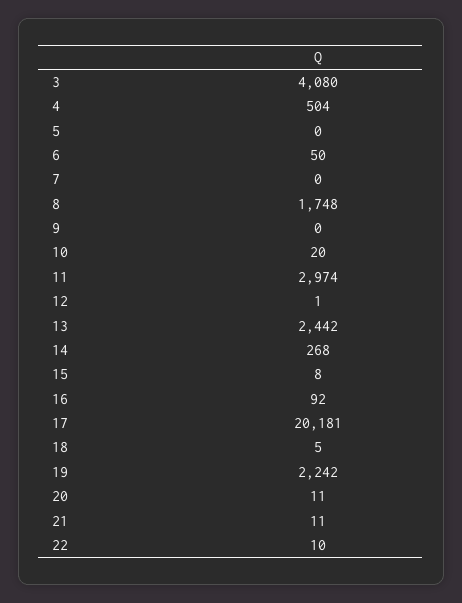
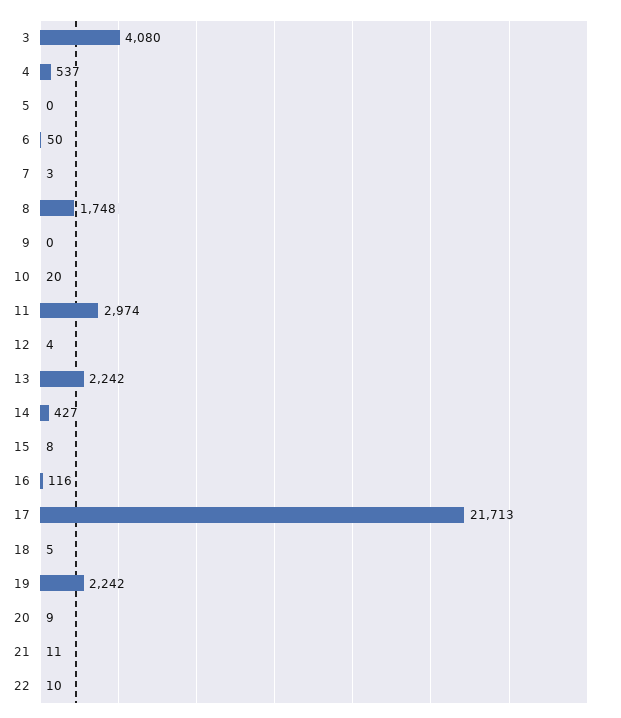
4: 504 -> 537
7: 0 -> 3
12: 1 -> 4
13: 2442 -> 2242
14: 268 -> 427
16: 92 -> 116
17: 20181 -> 21713
20: 11 -> 9

